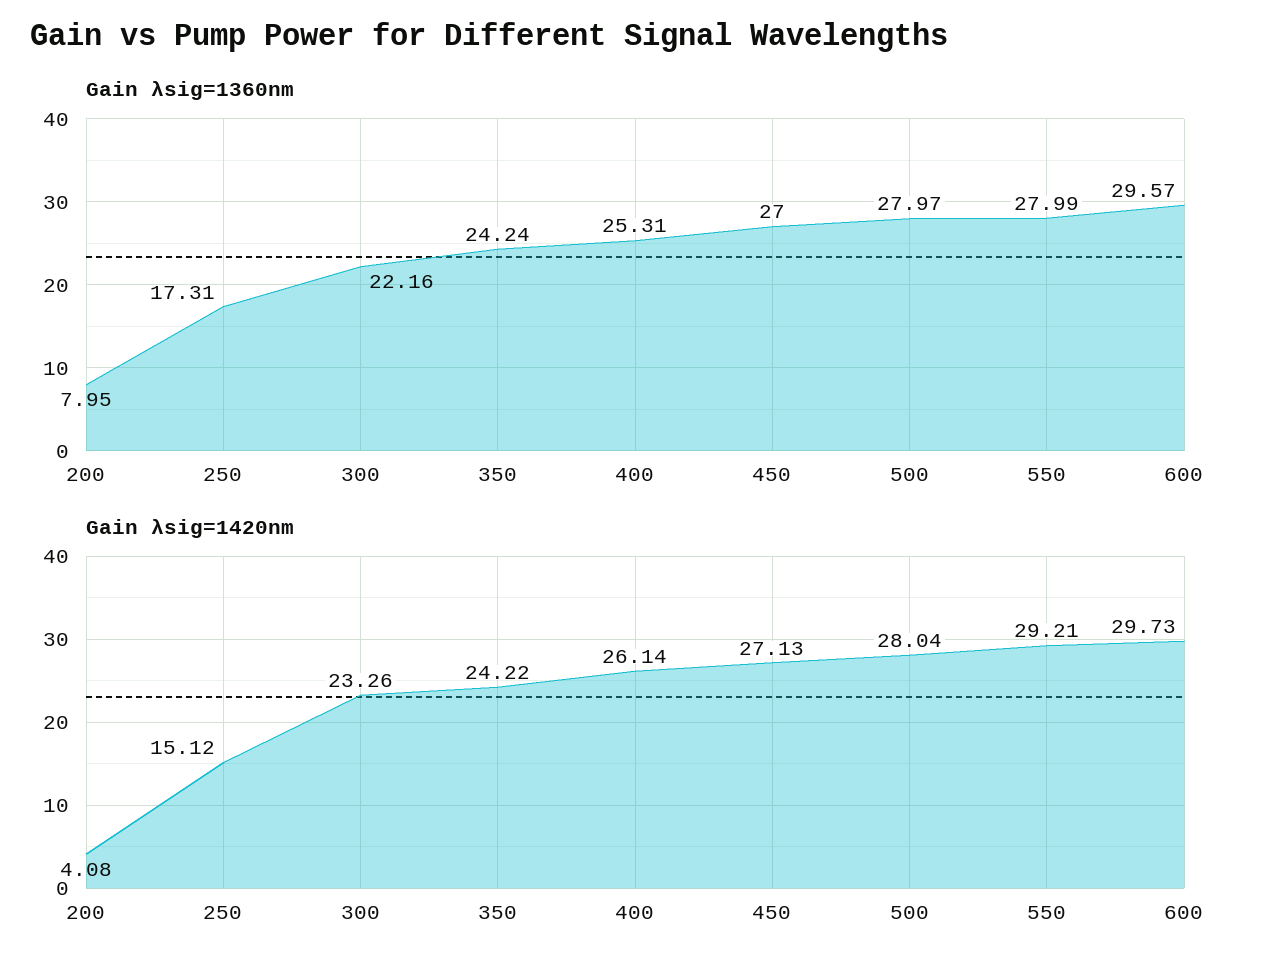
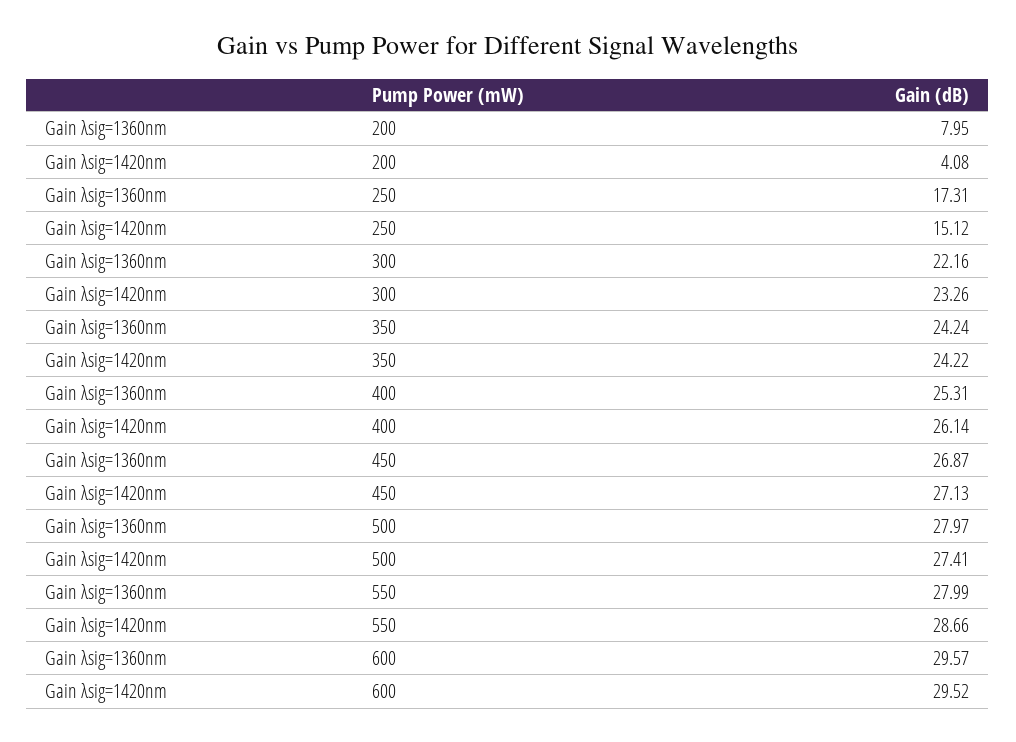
Gain λsig=1360nm, 450: 27 -> 26.87
Gain λsig=1420nm, 500: 28.04 -> 27.41
Gain λsig=1420nm, 550: 29.21 -> 28.66
Gain λsig=1420nm, 600: 29.73 -> 29.52

